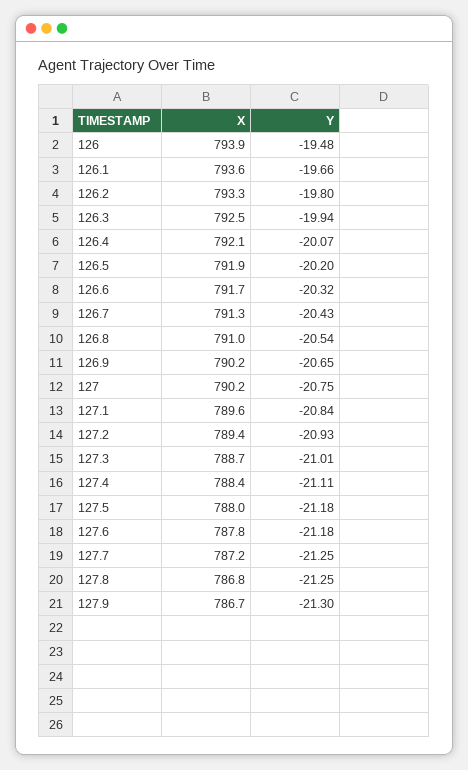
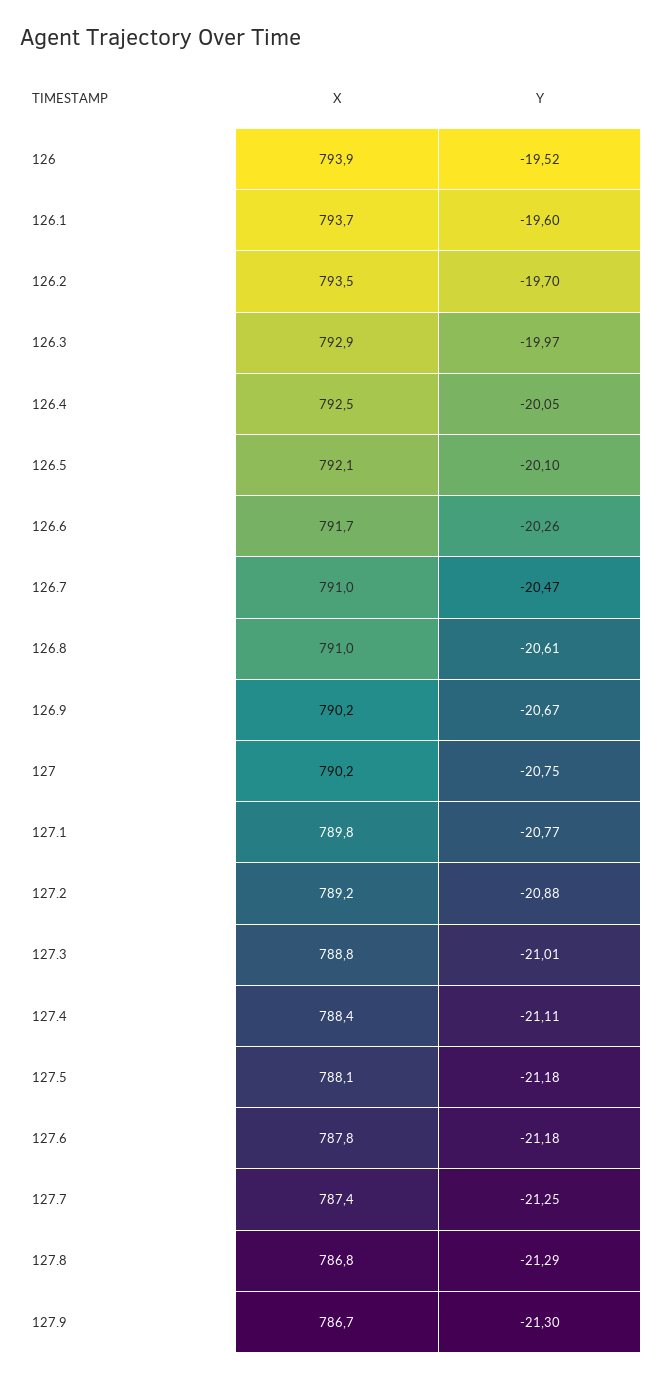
Y, 126: -19.48 -> -19.52
X, 126.1: 793.6 -> 793.7
Y, 126.1: -19.66 -> -19.6
X, 126.2: 793.3 -> 793.5
Y, 126.2: -19.8 -> -19.7
X, 126.3: 792.5 -> 792.9
Y, 126.3: -19.94 -> -19.97
X, 126.4: 792.1 -> 792.5
Y, 126.4: -20.07 -> -20.05
X, 126.5: 791.9 -> 792.1
Y, 126.5: -20.2 -> -20.1
Y, 126.6: -20.32 -> -20.26
X, 126.7: 791.3 -> 791
Y, 126.7: -20.43 -> -20.47
Y, 126.8: -20.54 -> -20.61
Y, 126.9: -20.65 -> -20.67
X, 127.1: 789.6 -> 789.8
Y, 127.1: -20.84 -> -20.77
X, 127.2: 789.4 -> 789.2
Y, 127.2: -20.93 -> -20.88
X, 127.3: 788.7 -> 788.8
X, 127.5: 788 -> 788.1
X, 127.7: 787.2 -> 787.4
Y, 127.8: -21.25 -> -21.29

